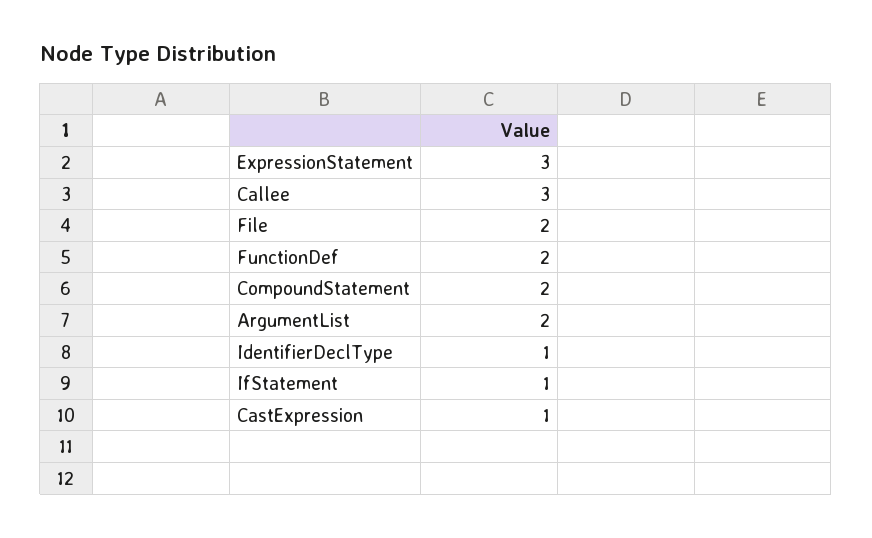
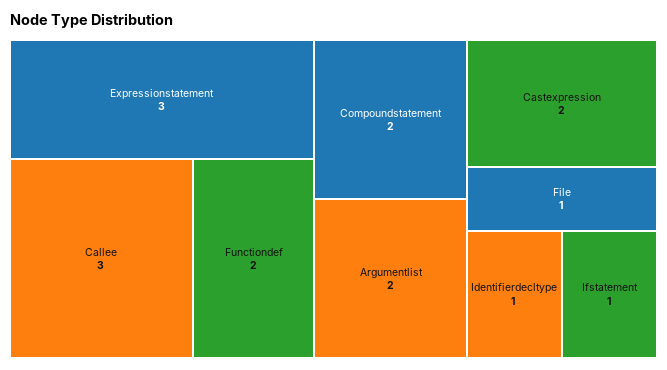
File: 2 -> 1
CastExpression: 1 -> 2

